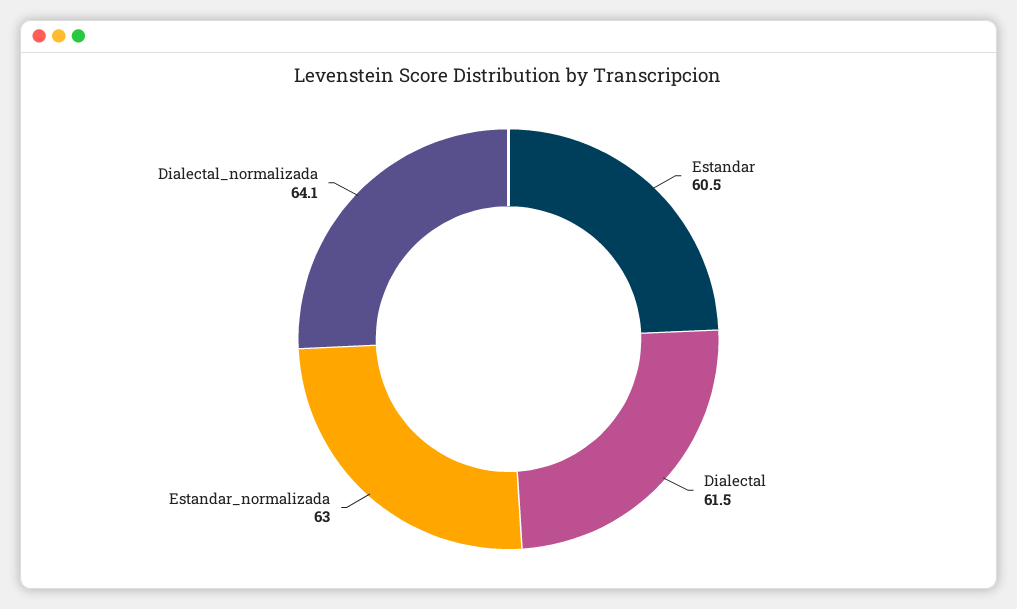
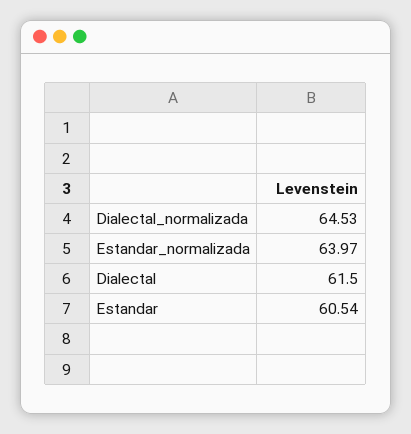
Estandar_normalizada: 63 -> 63.97
Dialectal_normalizada: 64.1 -> 64.53

